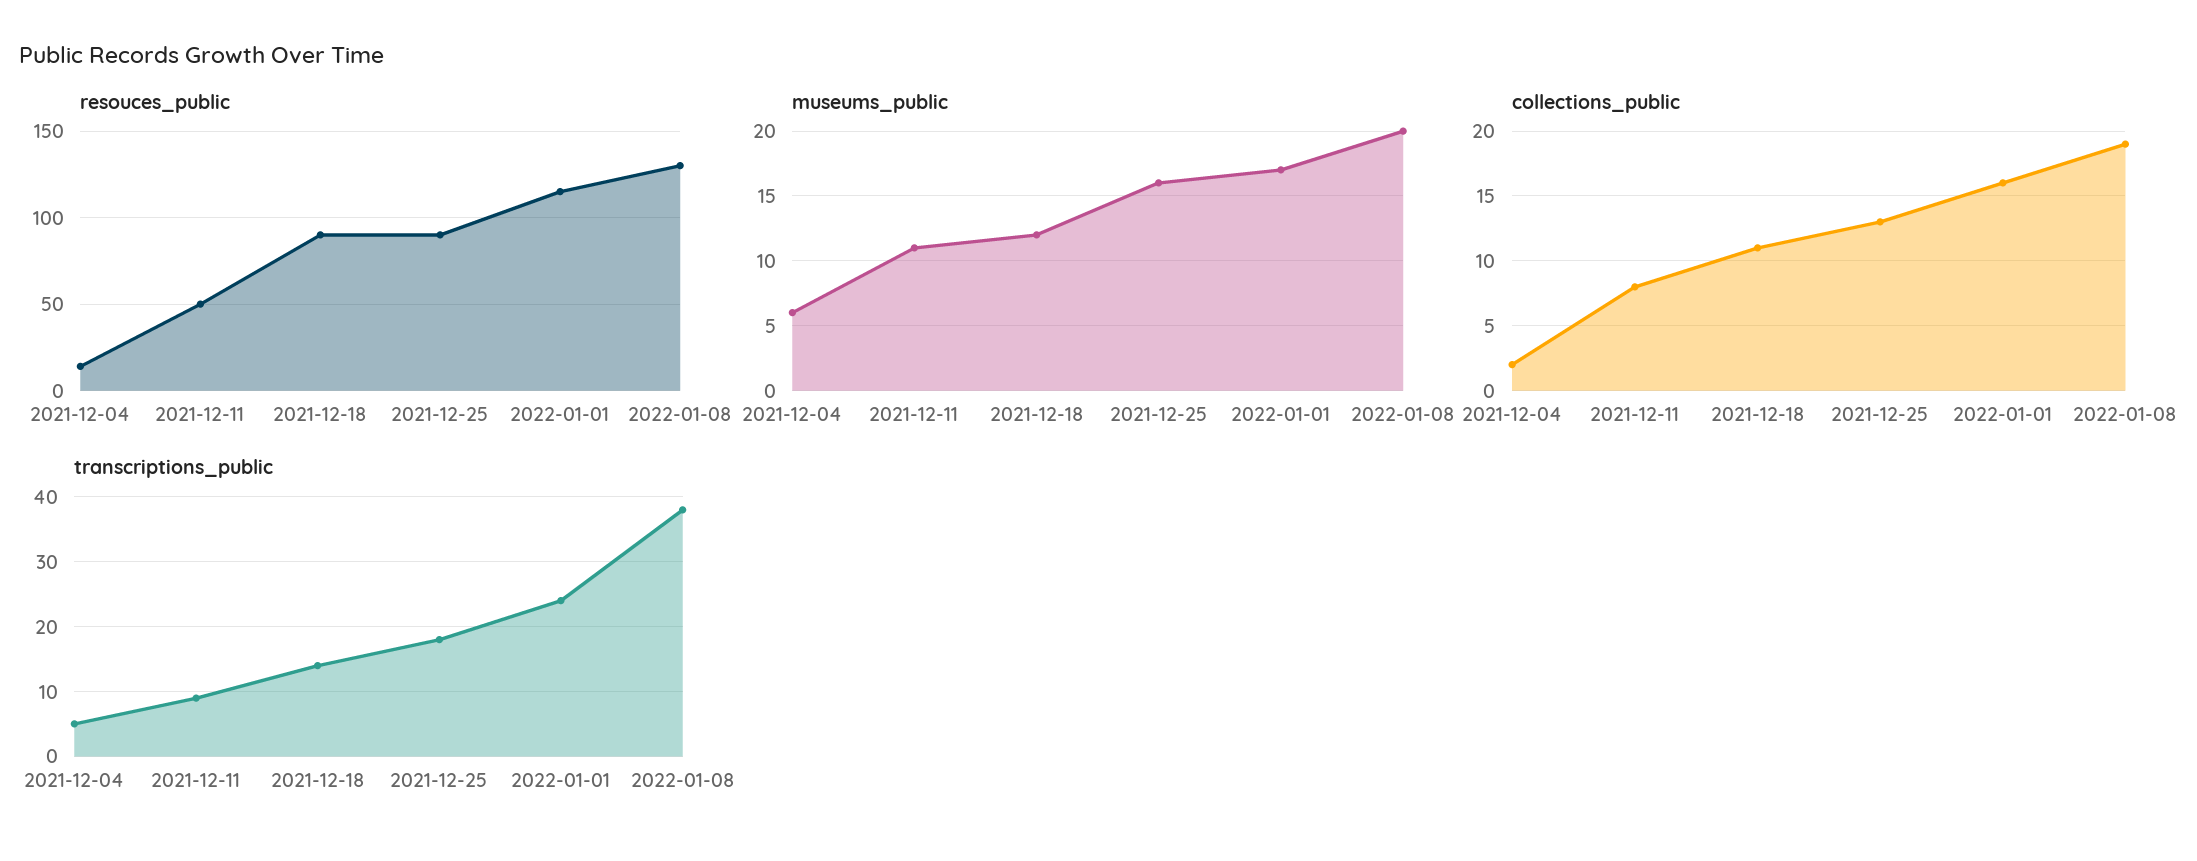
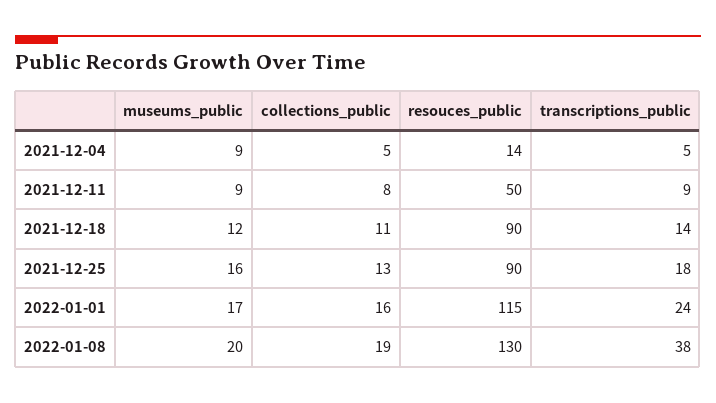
museums_public, 2021-12-04: 6 -> 9
museums_public, 2021-12-11: 11 -> 9
collections_public, 2021-12-04: 2 -> 5

